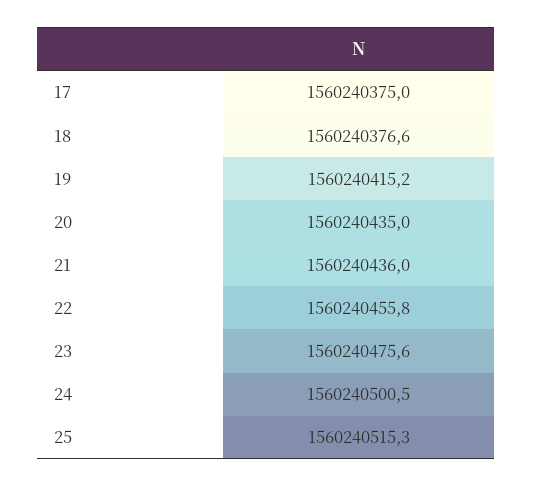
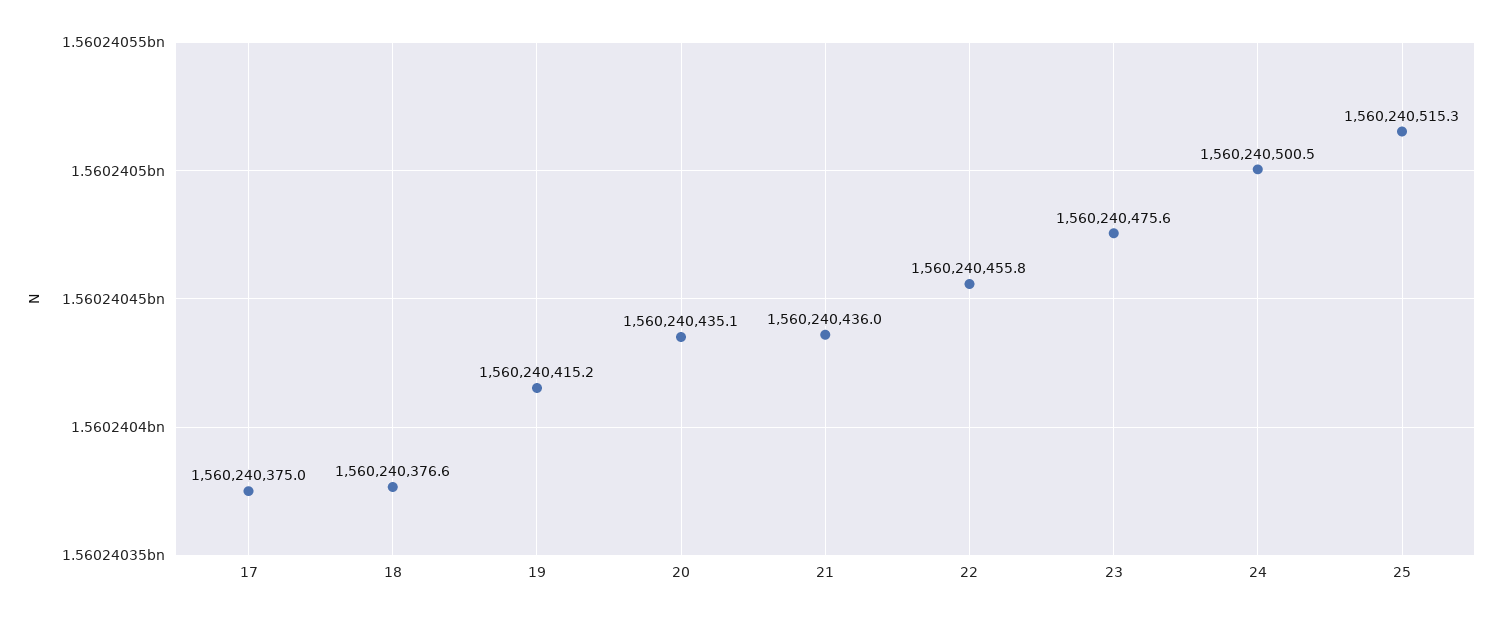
20: 1560240435 -> 1560240435.1

